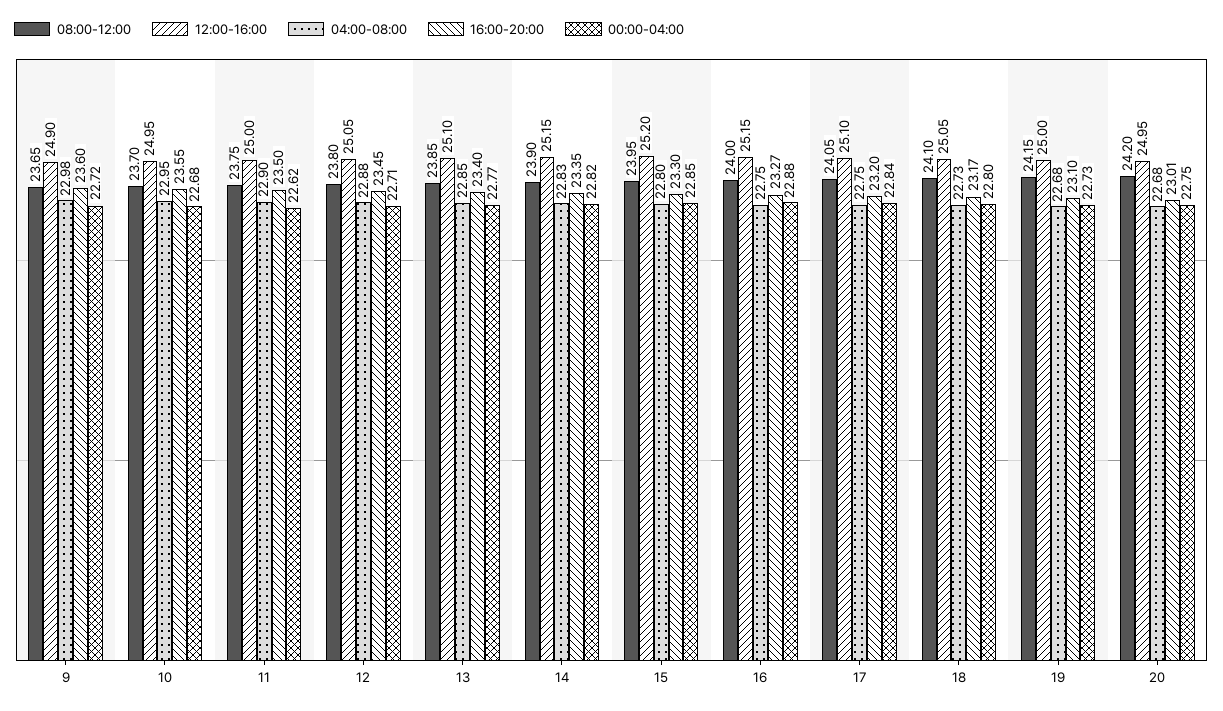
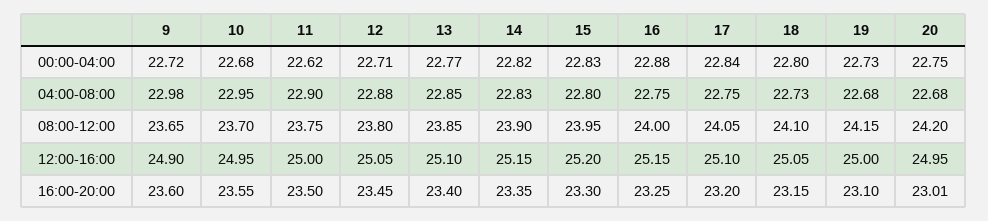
00:00-04:00, 15: 22.85 -> 22.83
16:00-20:00, 16: 23.27 -> 23.25
16:00-20:00, 18: 23.17 -> 23.15

